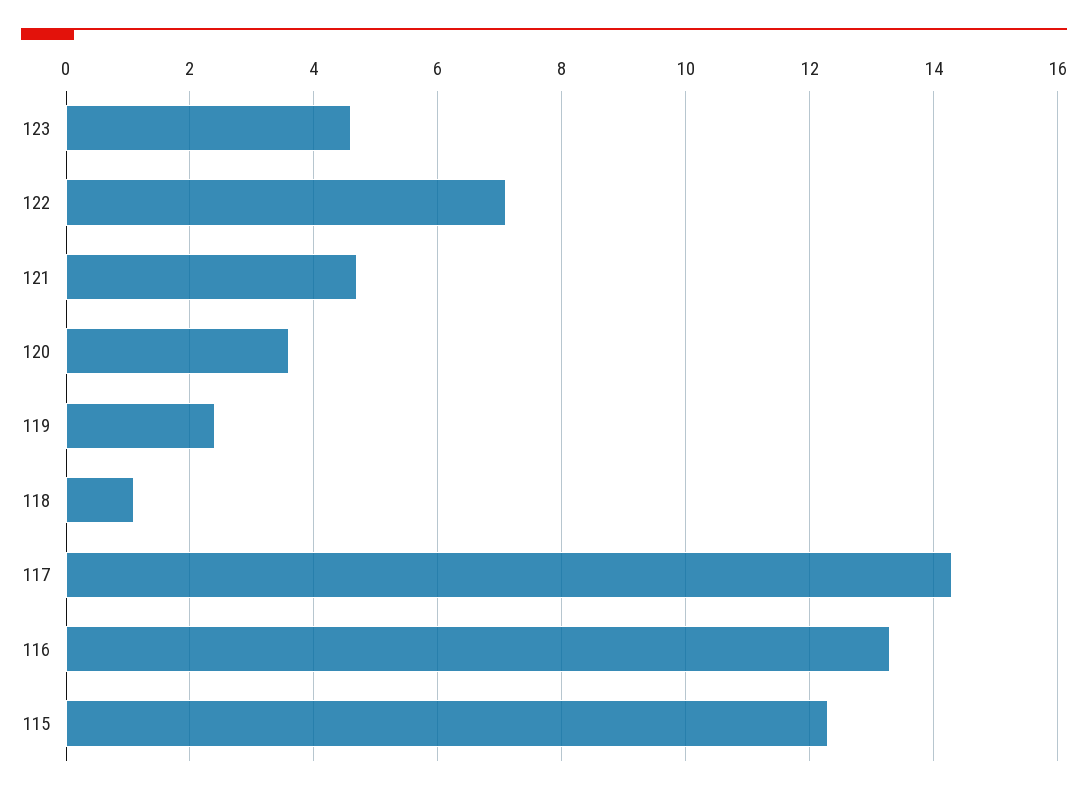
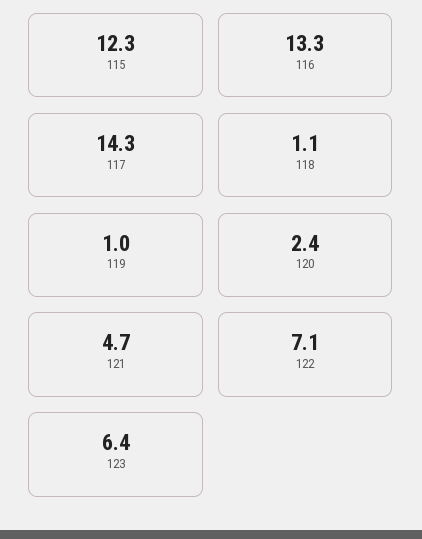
123: 4.5 -> 6.4
120: 3.5 -> 2.4
119: 2.5 -> 1

